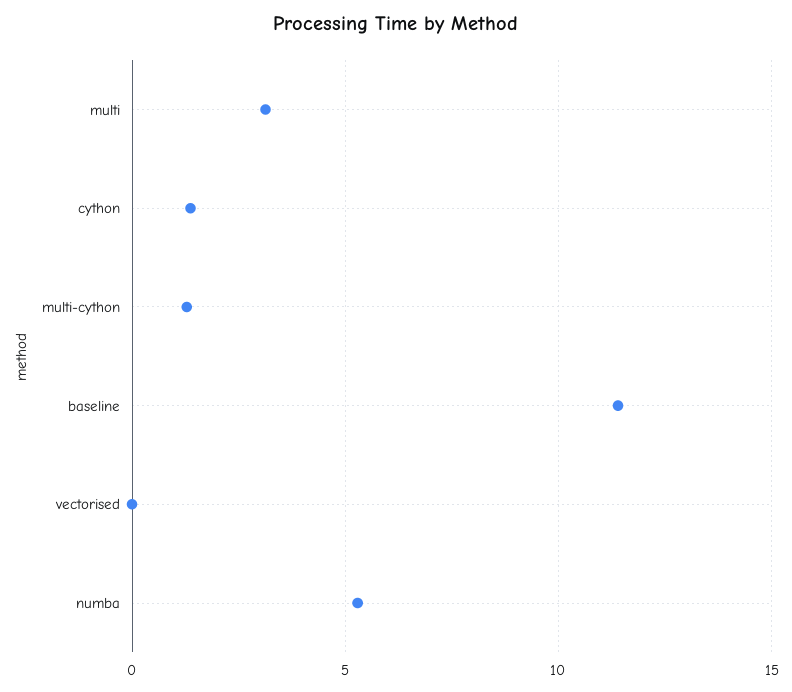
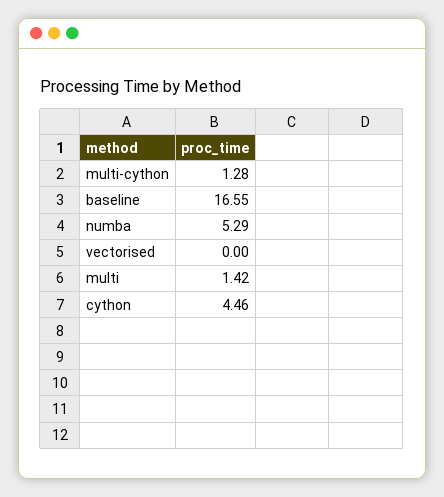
multi: 3 -> 1.42
cython: 1.5 -> 4.46
baseline: 11.5 -> 16.55

